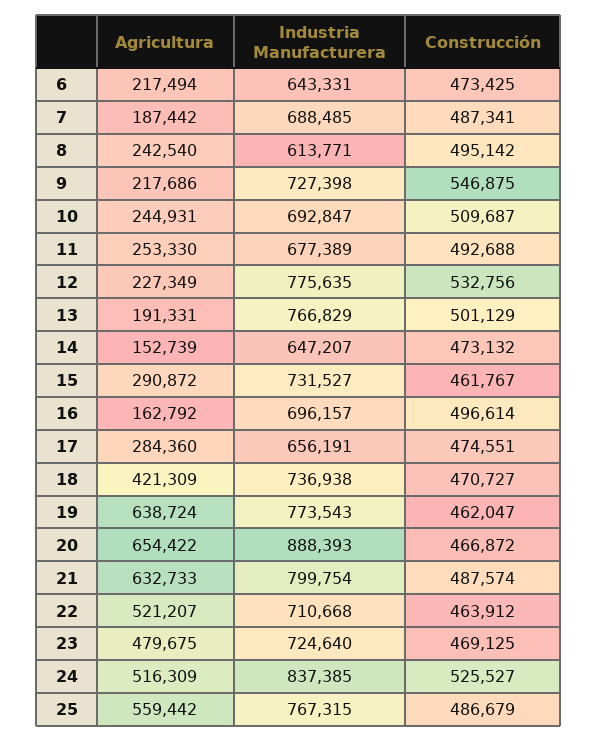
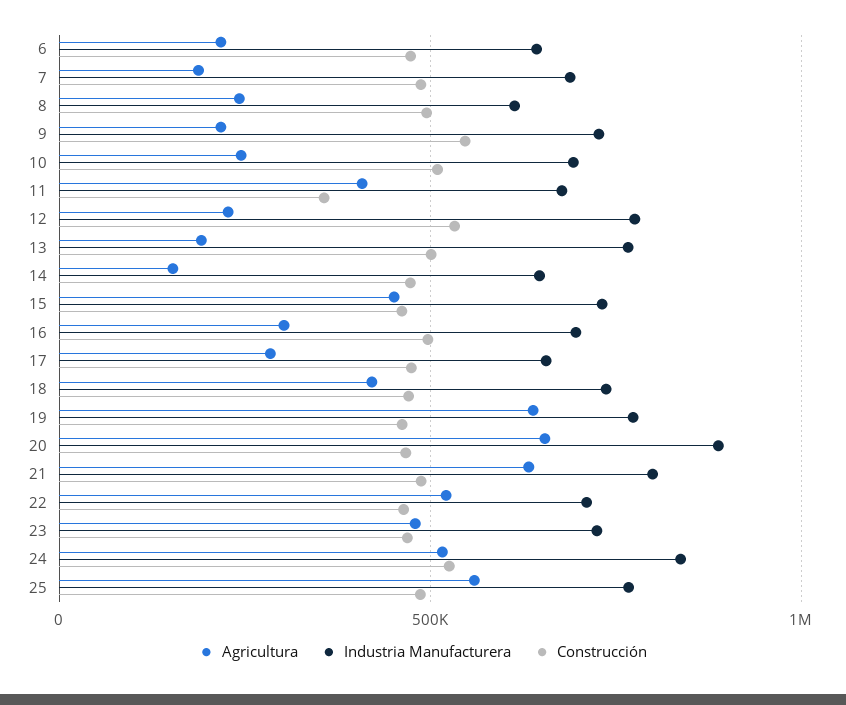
Agricultura, 11: 253330 -> 400000
Construcción, 11: 492688 -> 350000
Agricultura, 15: 290872 -> 450000
Agricultura, 16: 162792 -> 300000

